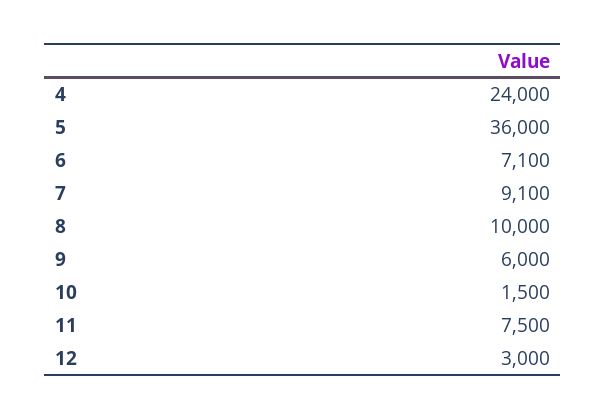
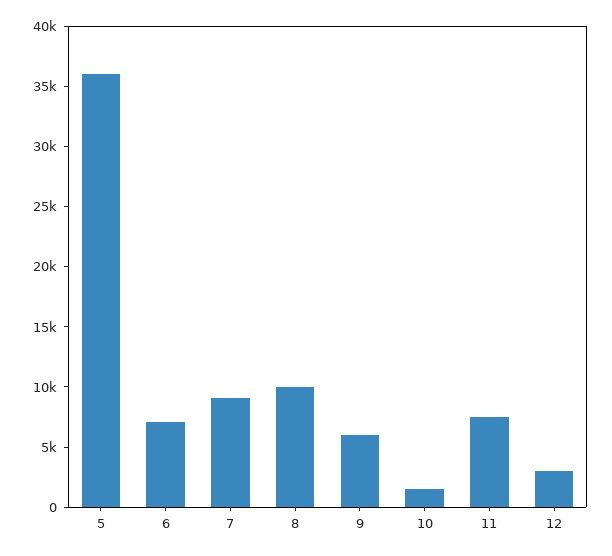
4: 24000 -> none

